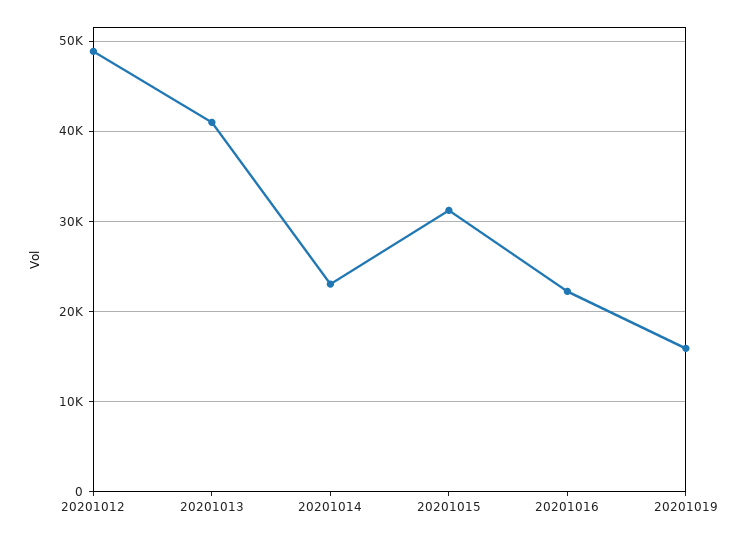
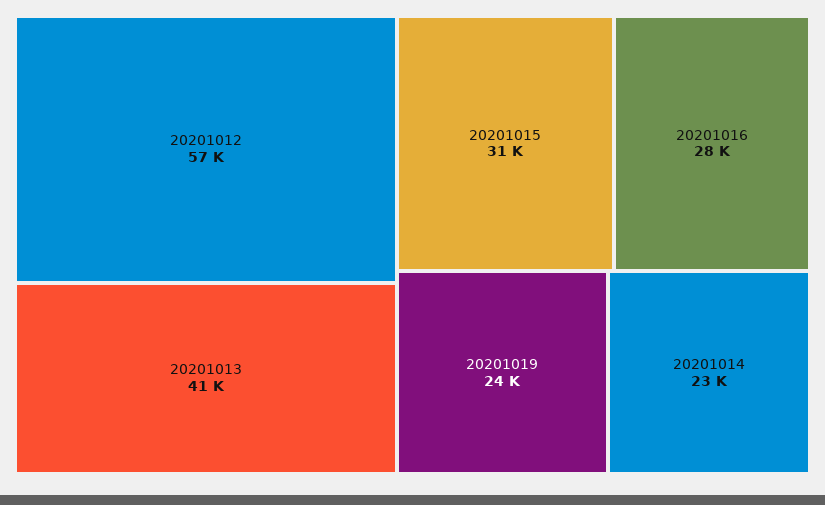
20201012: 49000 -> 57000
20201016: 22000 -> 28000
20201019: 16000 -> 24000

